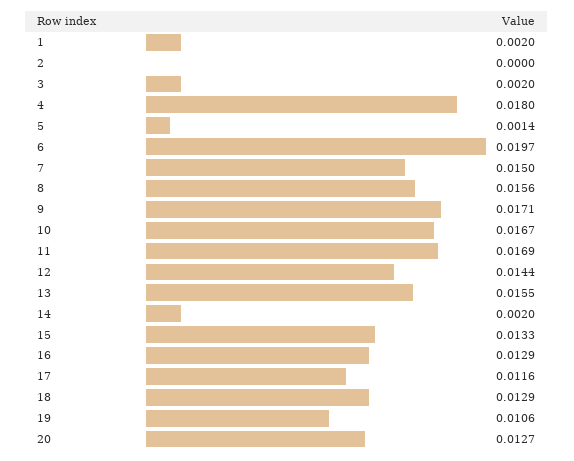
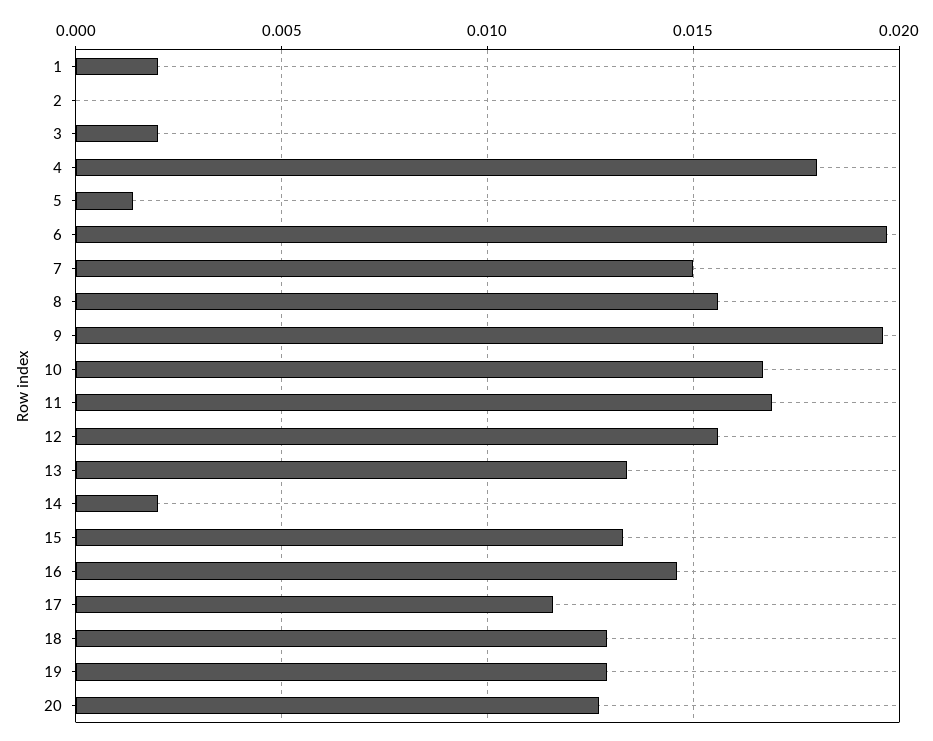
9: 0.0171 -> 0.0195
12: 0.0144 -> 0.0155
13: 0.0155 -> 0.0135
16: 0.0129 -> 0.0145
19: 0.0106 -> 0.013

